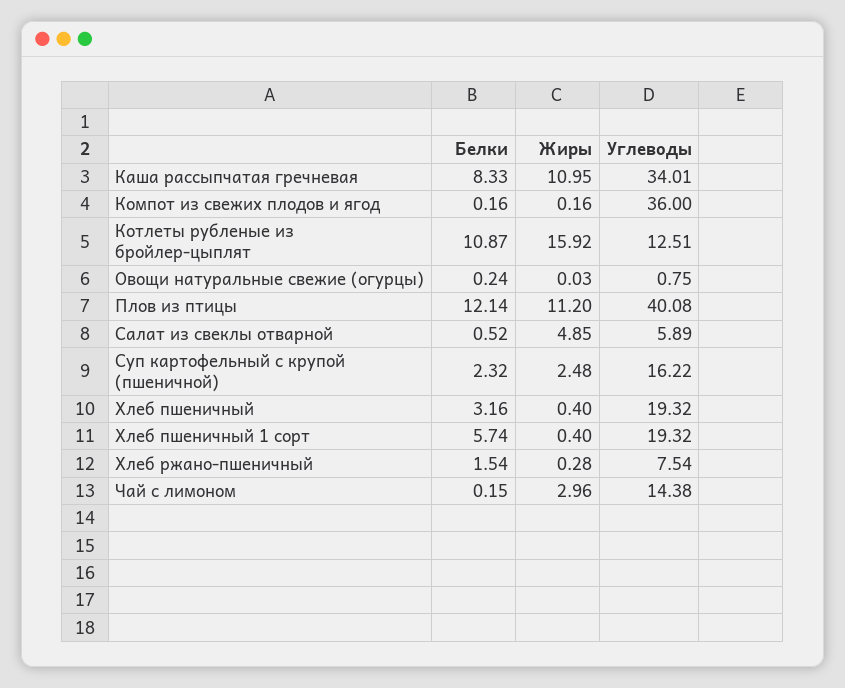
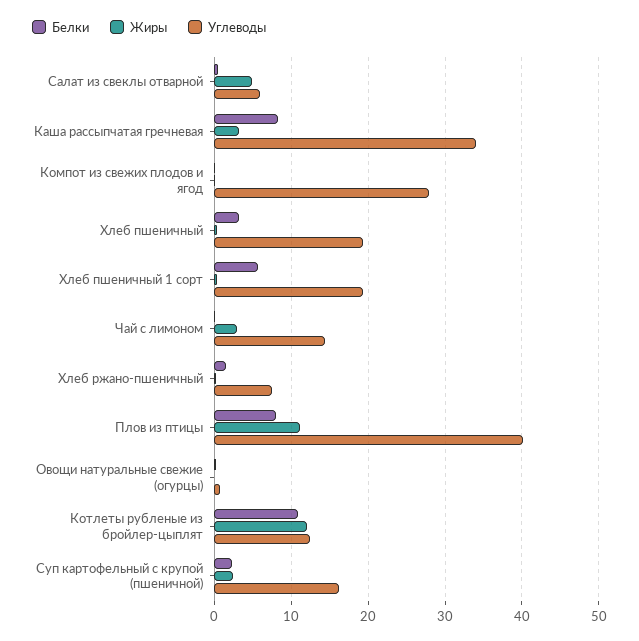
Жиры, Каша рассыпчатая гречневая: 10.95 -> 3
Углеводы, Компот из свежих плодов и ягод: 36 -> 28
Жиры, Котлеты рубленые из бройлер-цыплят: 15.92 -> 12
Белки, Плов из птицы: 12.14 -> 8

